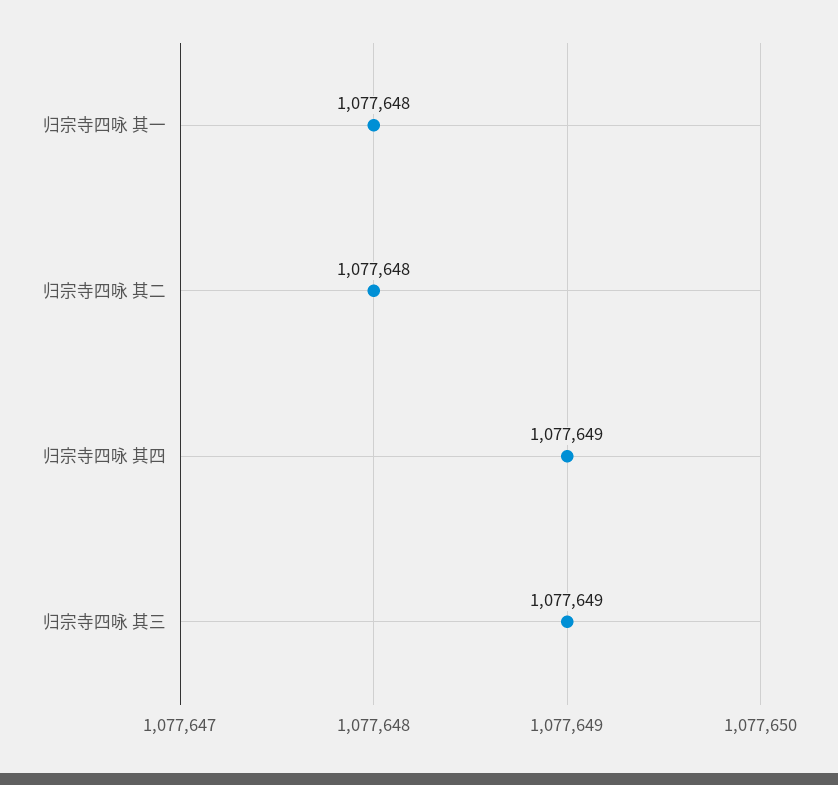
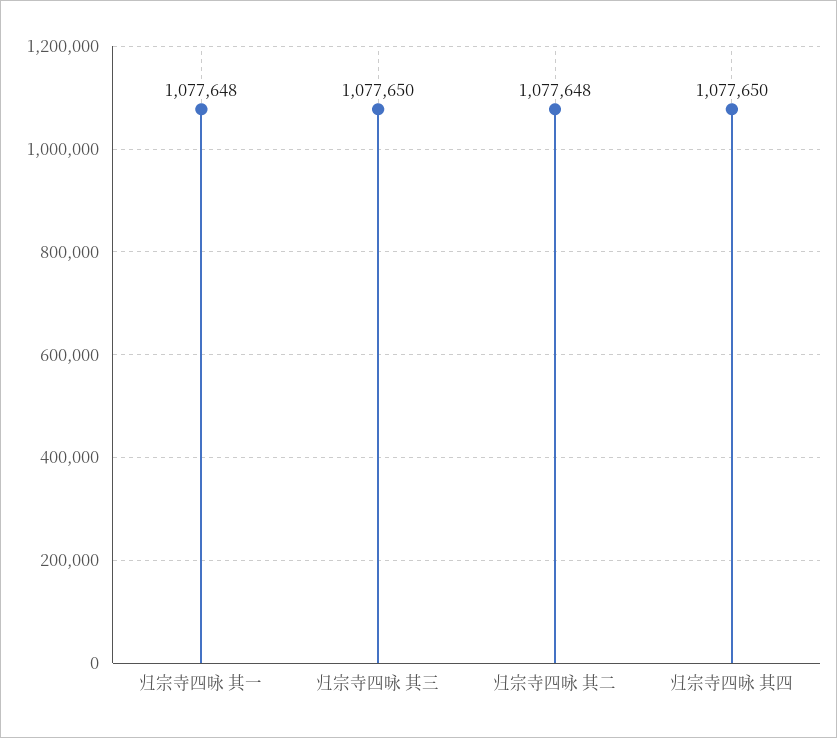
归宗寺四咏 其四: 1077649 -> 1077650
归宗寺四咏 其三: 1077649 -> 1077650

